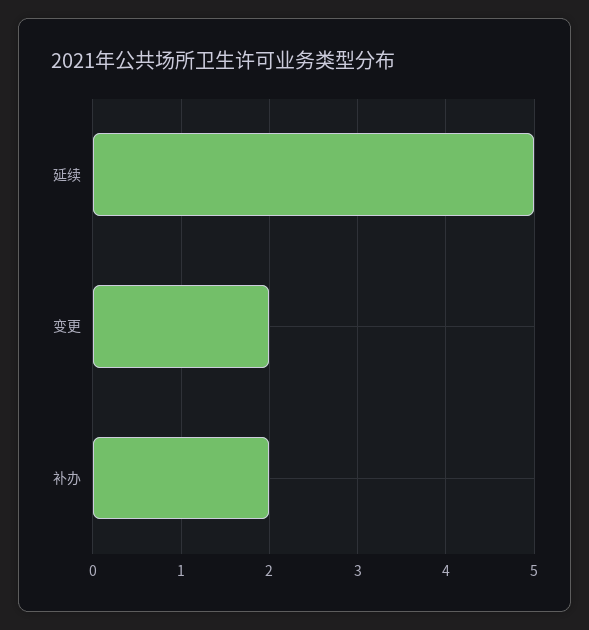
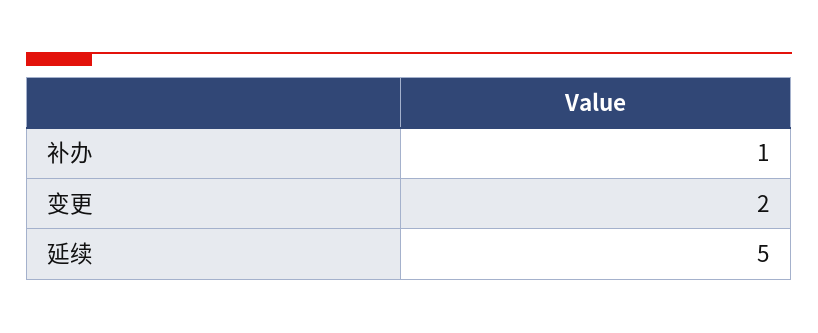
补办: 2 -> 1

